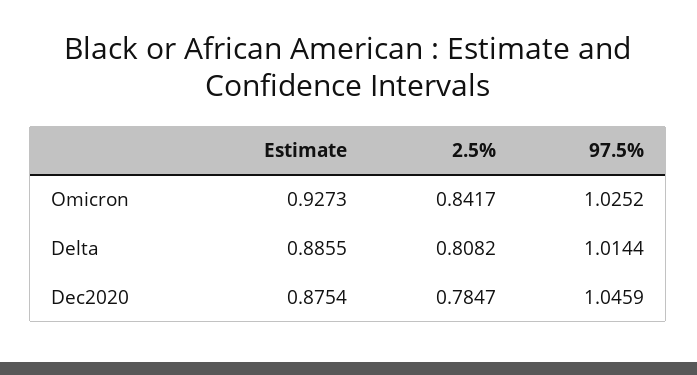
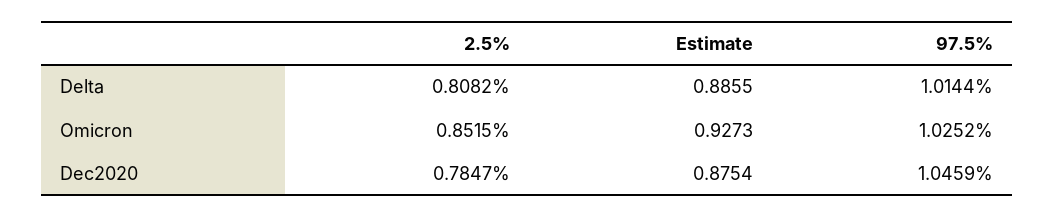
2.5%, Omicron: 0.8417 -> 0.8515

